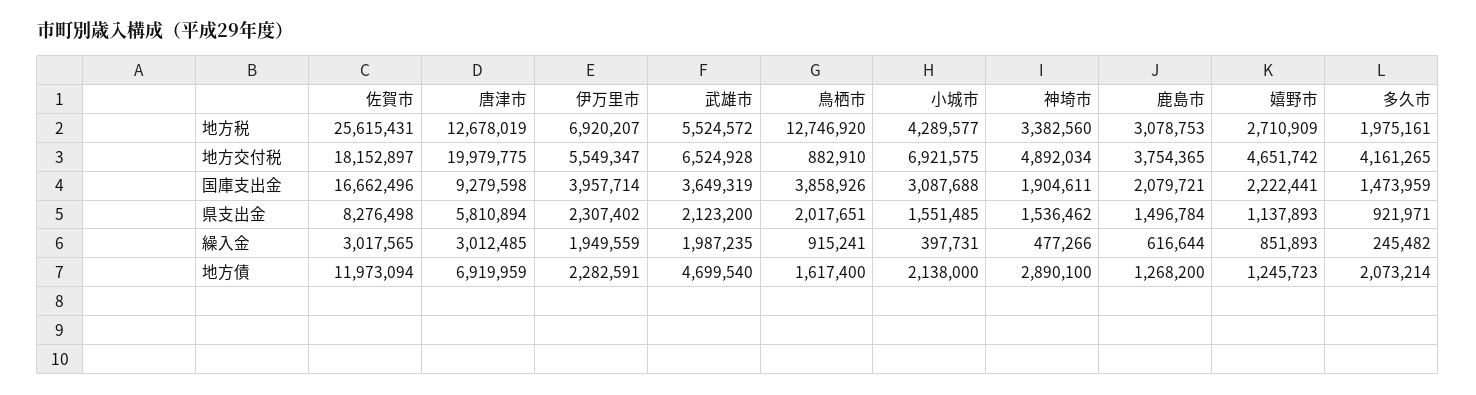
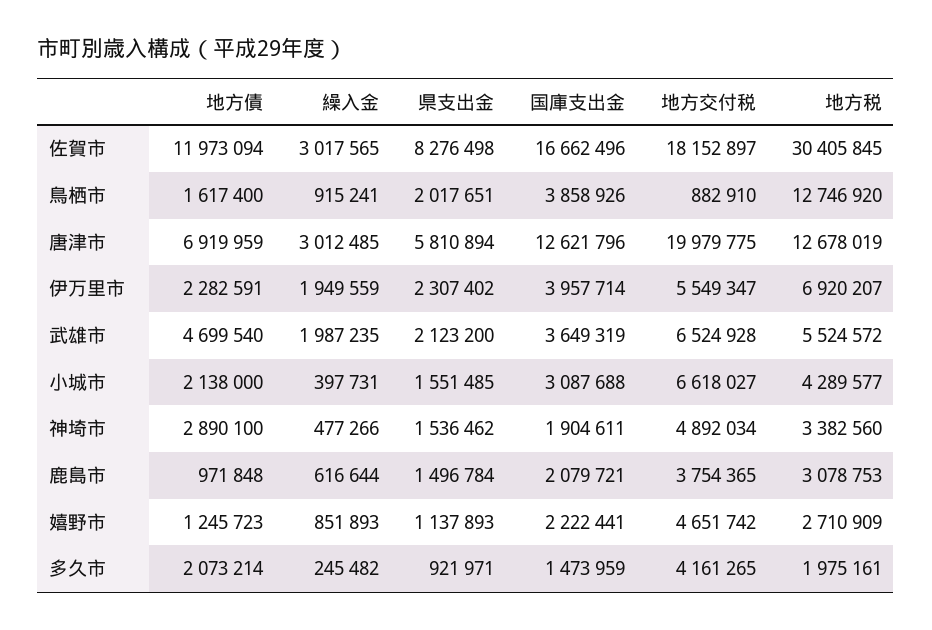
佐賀市, 地方税: 25615431 -> 30405845
小城市, 地方交付税: 6921575 -> 6618027
唐津市, 国庫支出金: 9279598 -> 12621796
鹿島市, 地方債: 1268200 -> 971848

